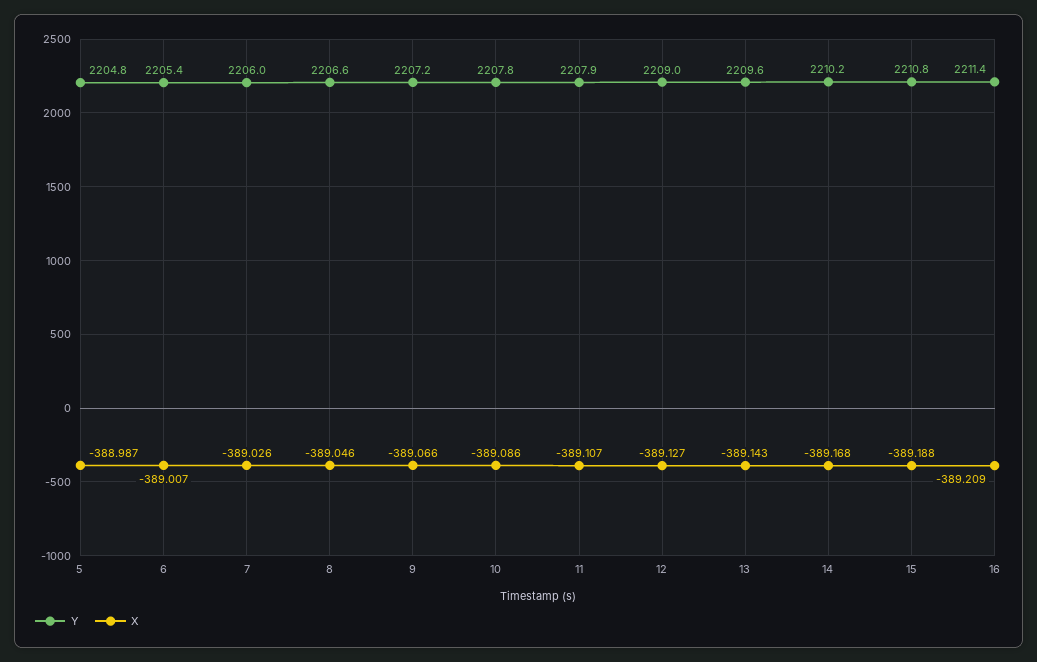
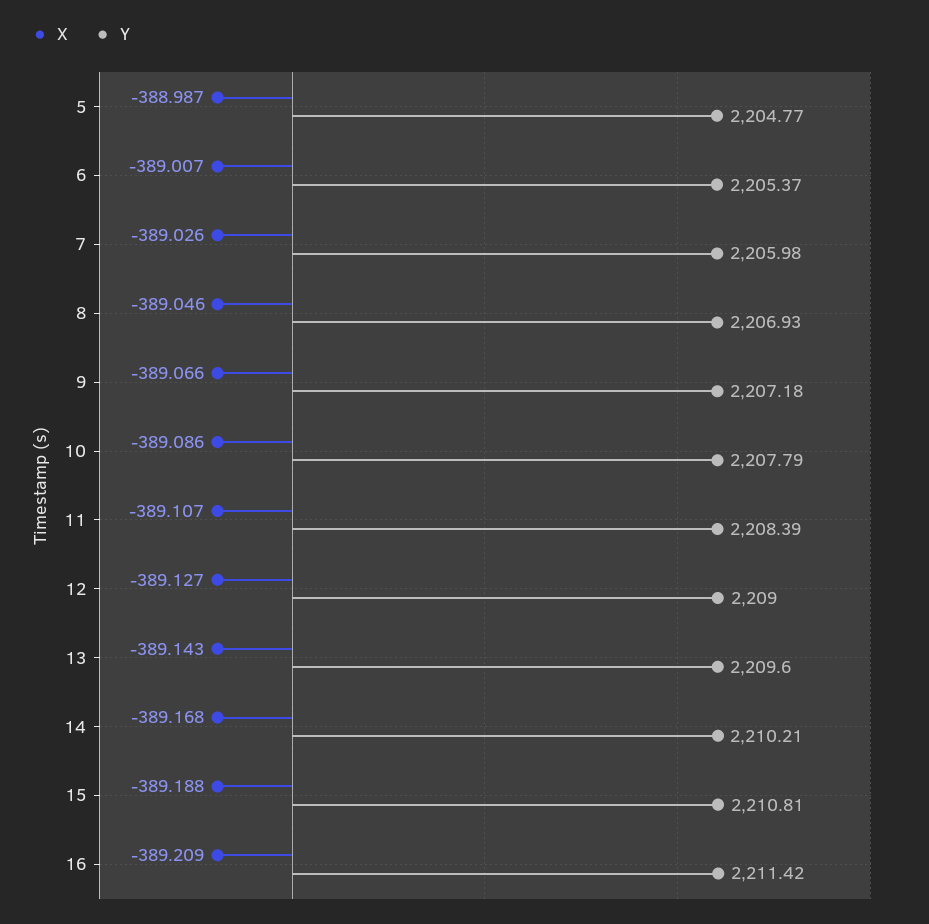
Y, 8: 2206.6 -> 2206.93
Y, 11: 2207.9 -> 2208.39

